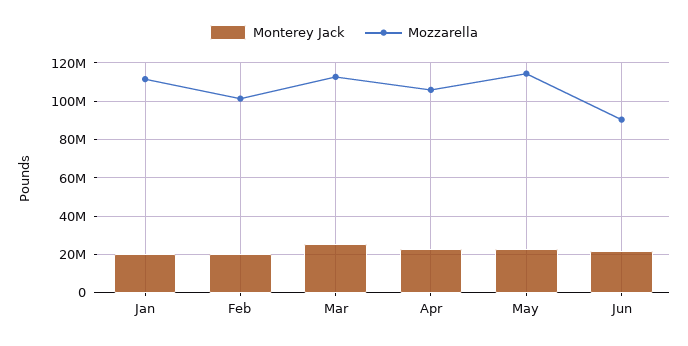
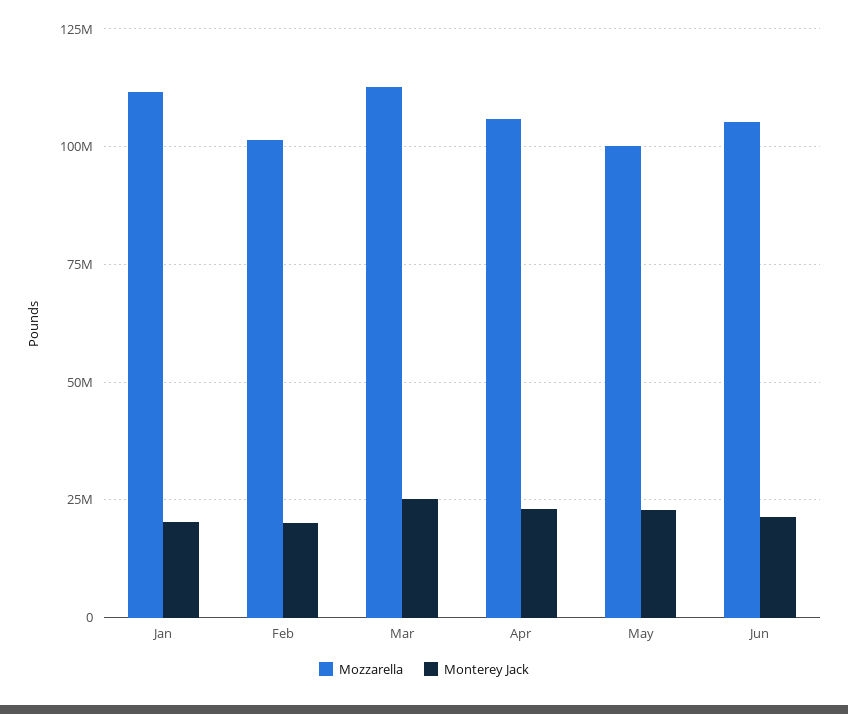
Mozzarella, May: 115000000 -> 100000000
Mozzarella, Jun: 90000000 -> 105000000

